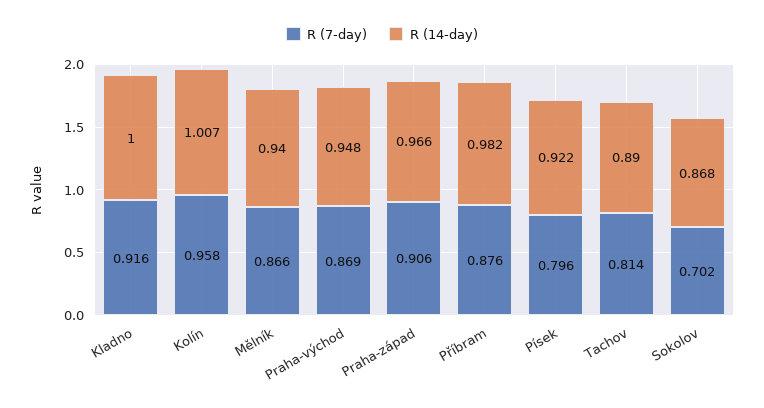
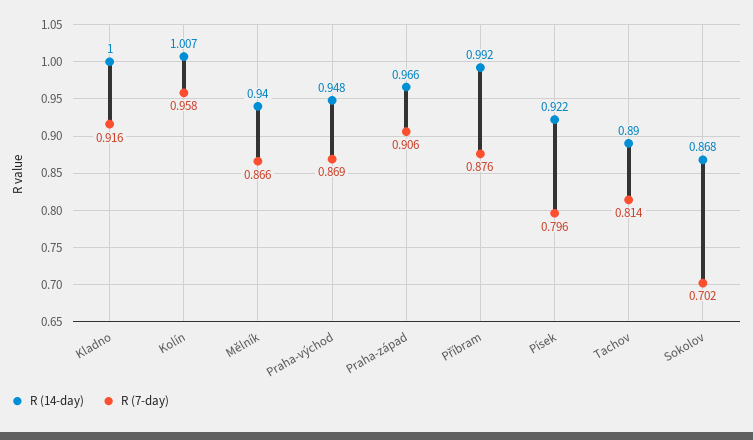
R (14-day), Příbram: 0.982 -> 0.992

